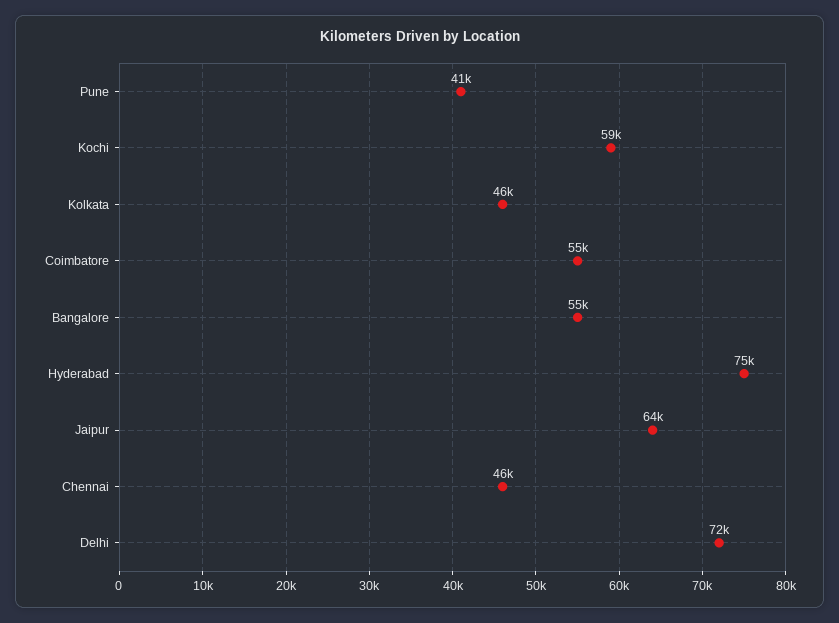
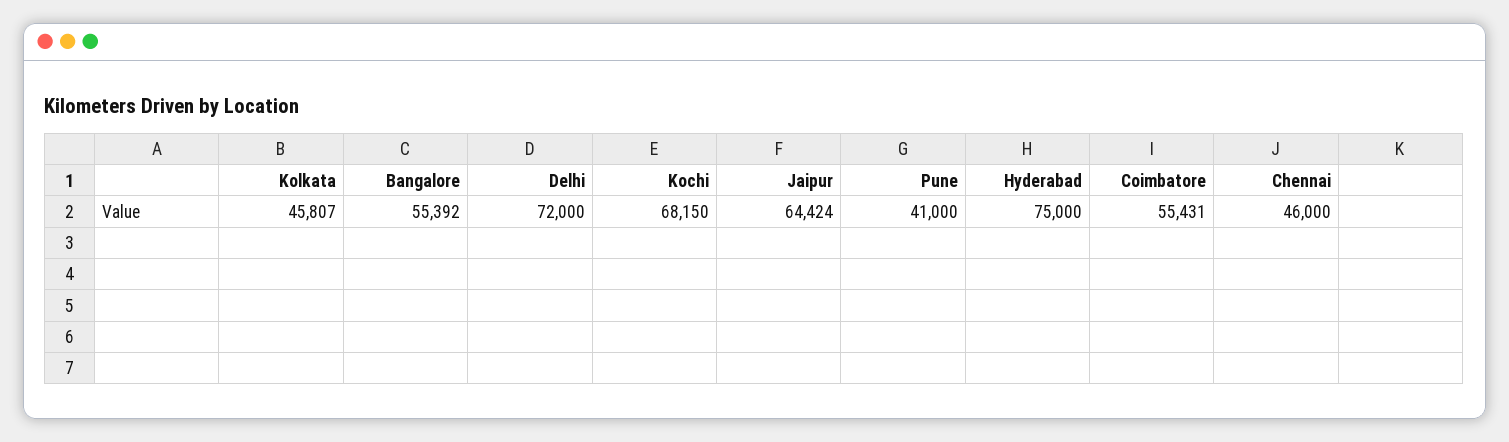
Kochi: 59000 -> 68150

